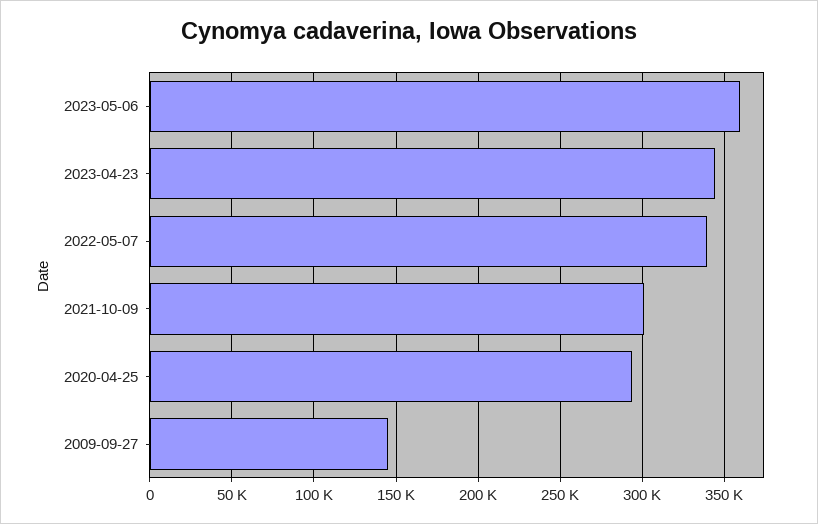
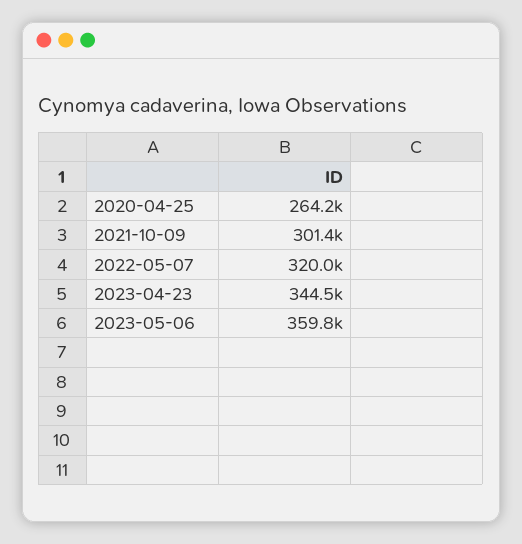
2022-05-07: 340000 -> 320000
2020-04-25: 295000 -> 264200
2009-09-27: 145000 -> none

